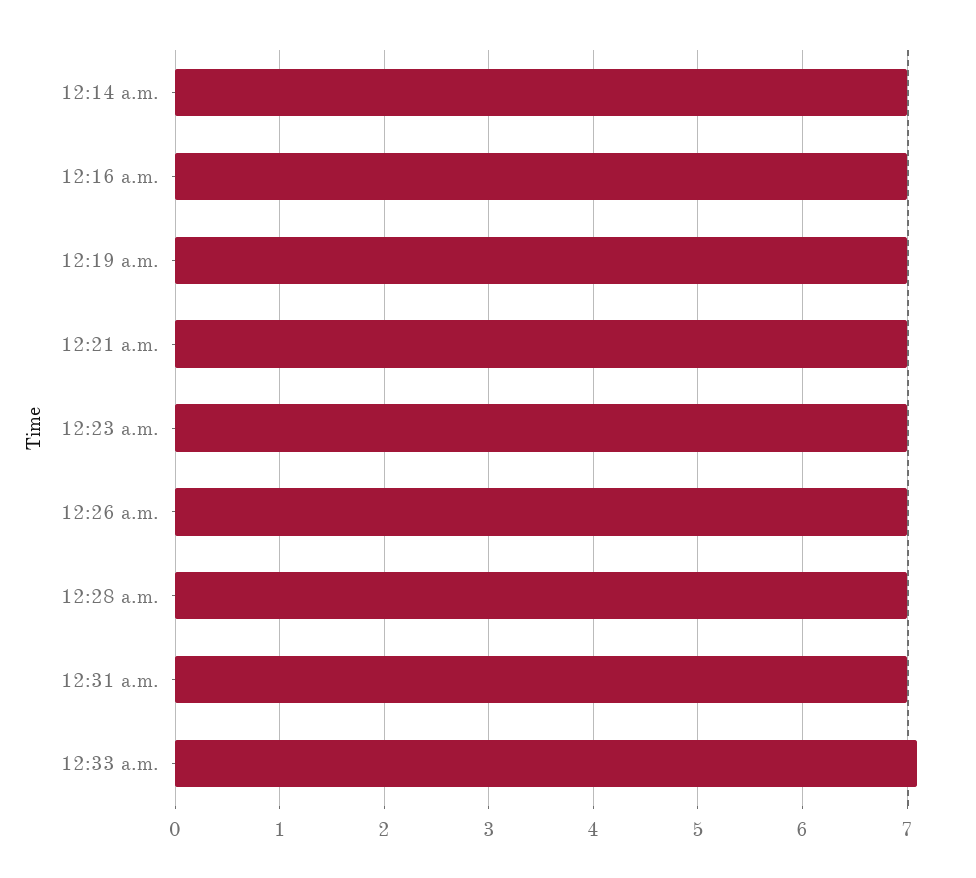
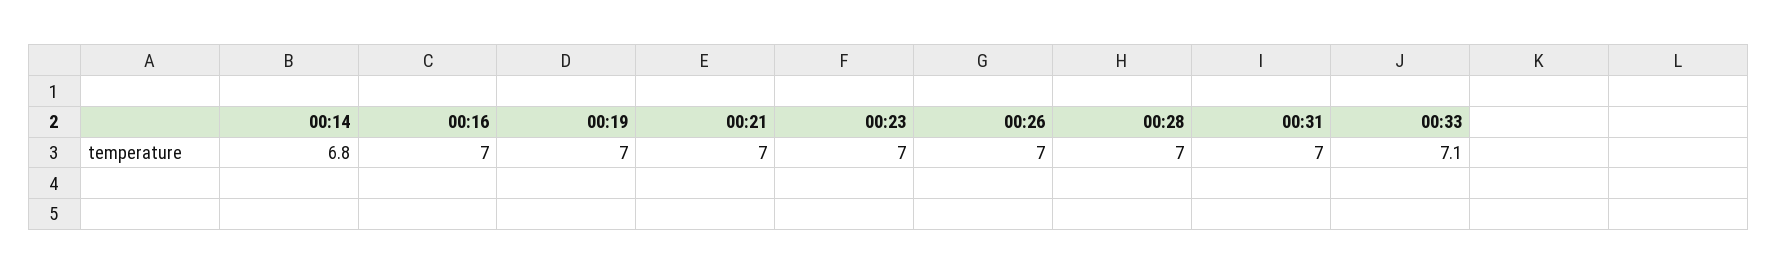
12:14 a.m.: 7 -> 6.8

